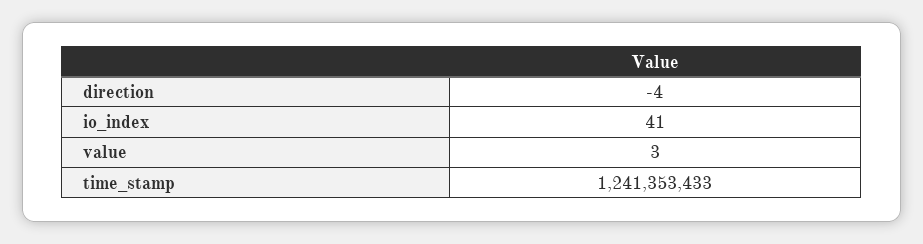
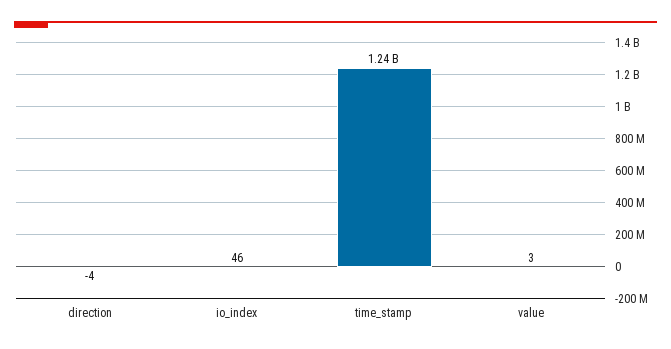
io_index: 41 -> 46

